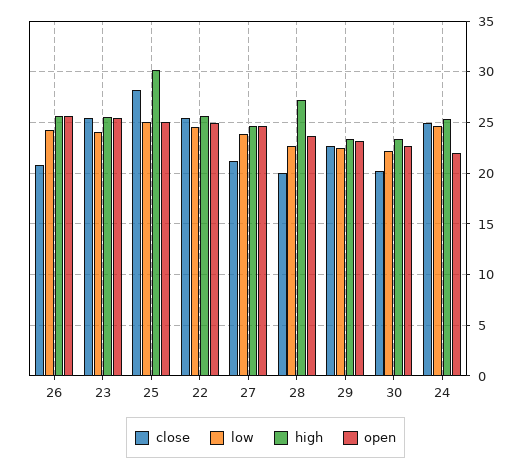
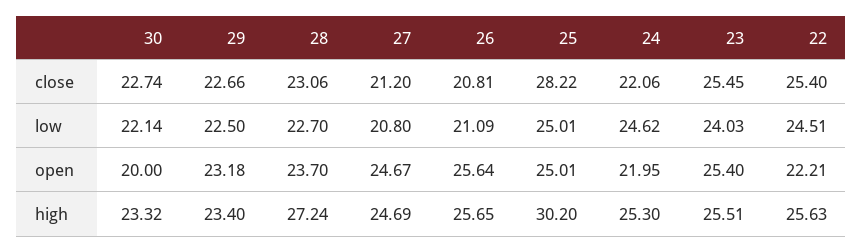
low, 26: 24 -> 21.09
open, 22: 25 -> 22.21
low, 27: 24 -> 20.8
close, 28: 20 -> 23.06
close, 30: 20 -> 22.74
open, 30: 23 -> 20
close, 24: 25 -> 22.06

